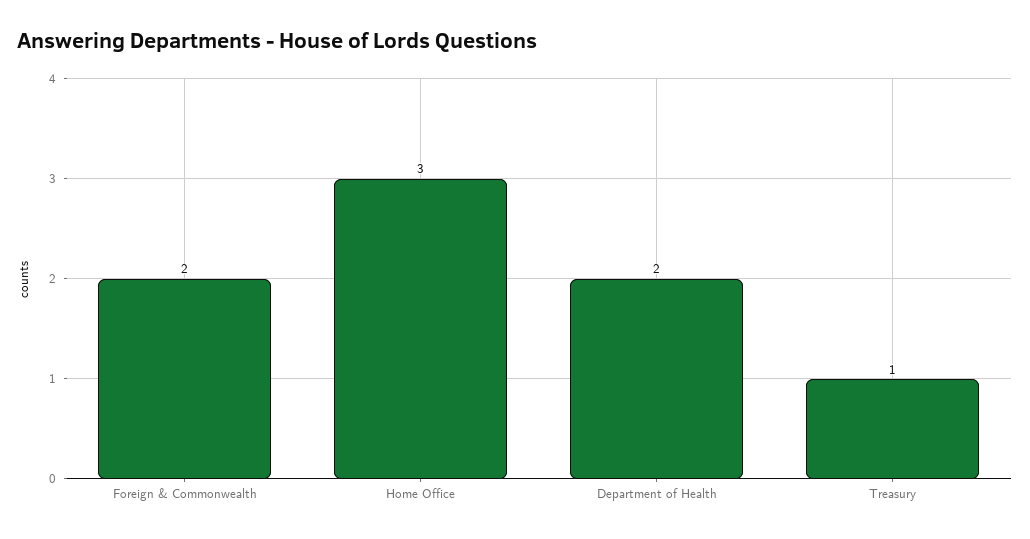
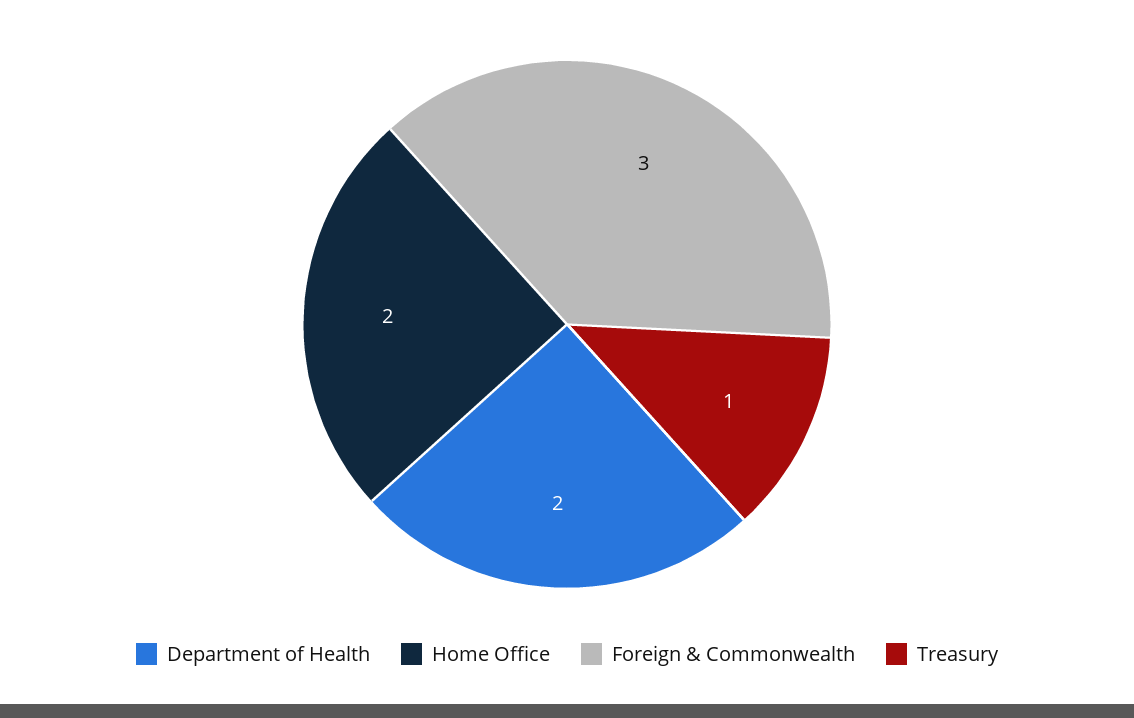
Foreign & Commonwealth: 2 -> 3
Home Office: 3 -> 2

